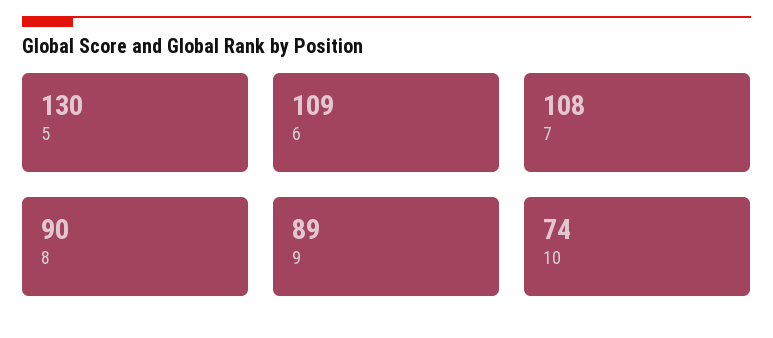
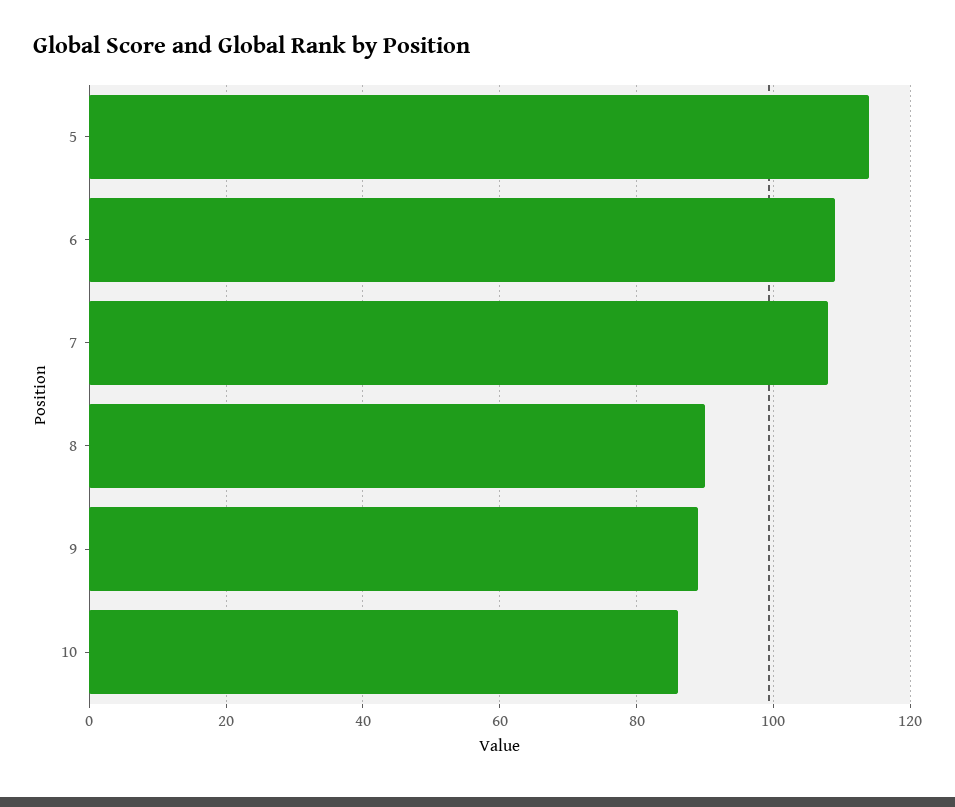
5: 130 -> 115
10: 74 -> 85

